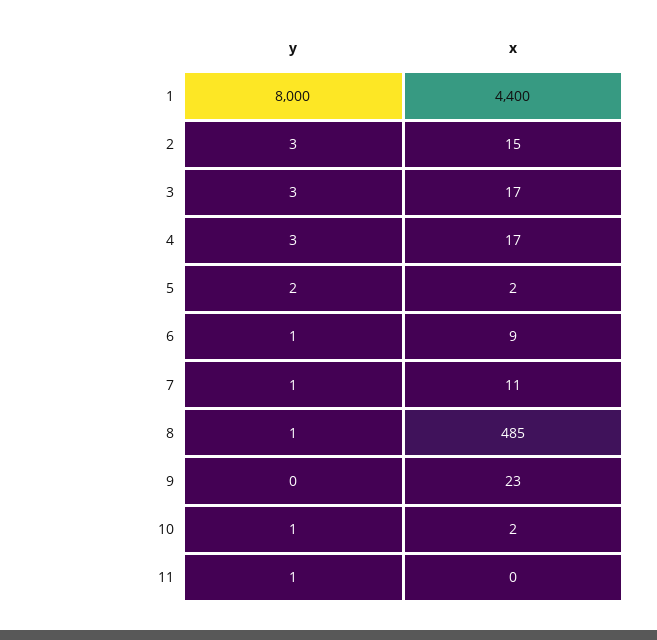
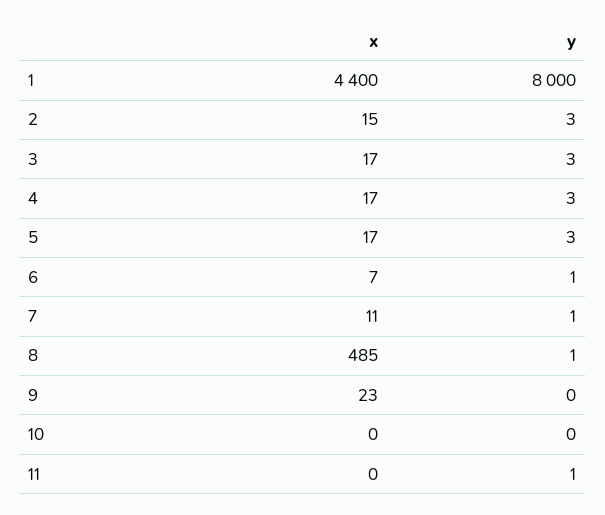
y, 5: 2 -> 3
x, 5: 2 -> 17
x, 6: 9 -> 7
y, 10: 1 -> 0
x, 10: 2 -> 0

